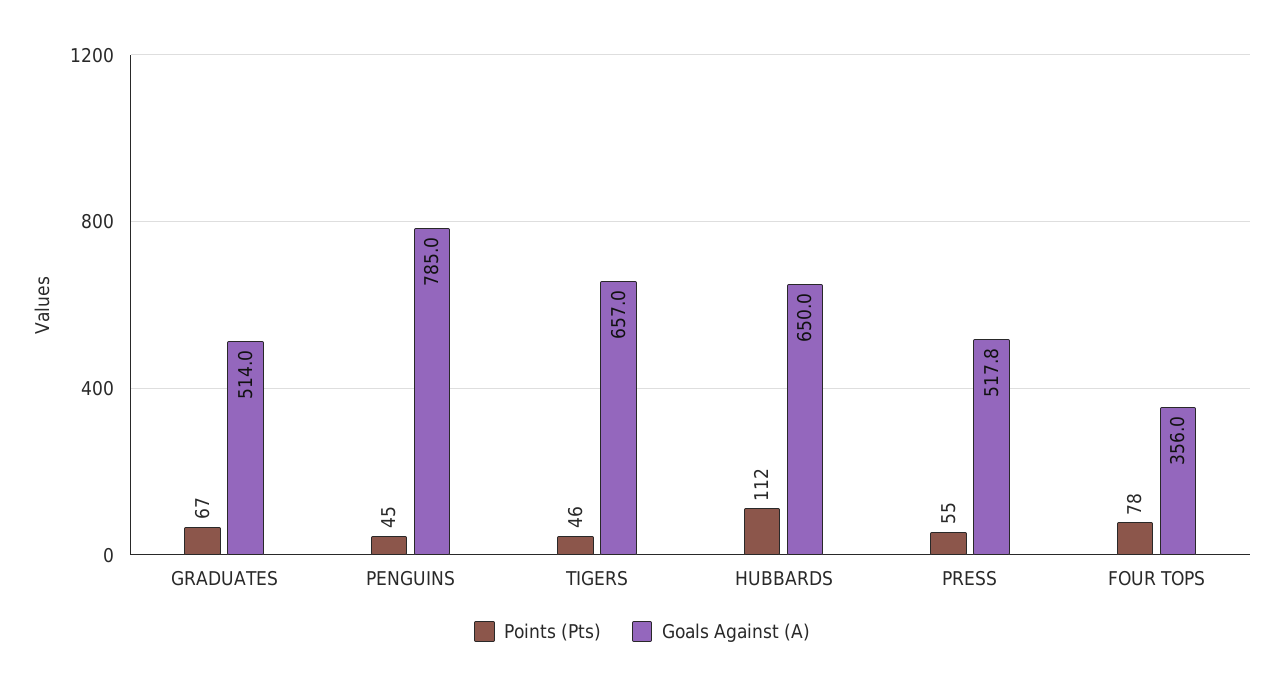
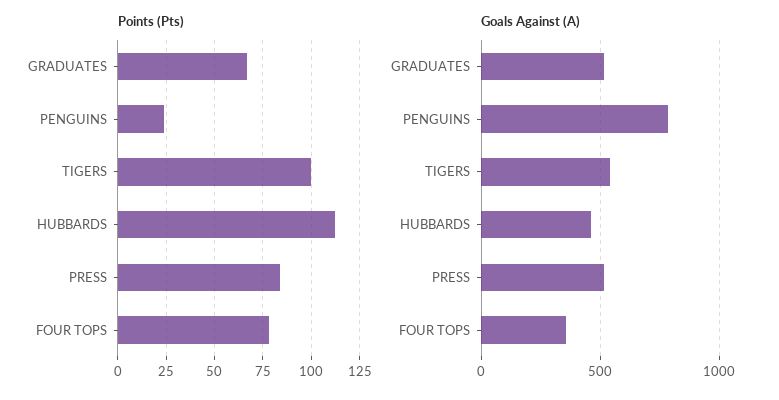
Points (Pts), PENGUINS: 45 -> 25
Points (Pts), TIGERS: 46 -> 100
Goals Against (A), TIGERS: 657 -> 550
Goals Against (A), HUBBARDS: 650 -> 450
Points (Pts), PRESS: 55 -> 85

